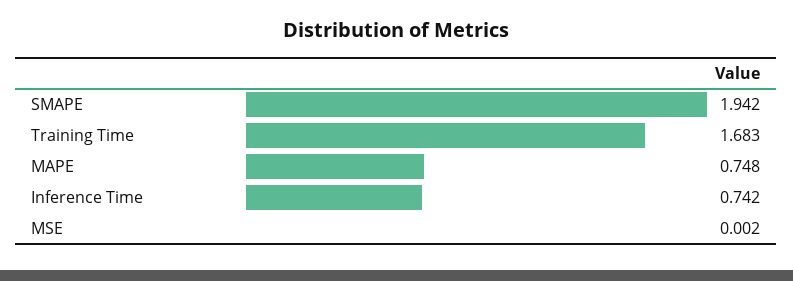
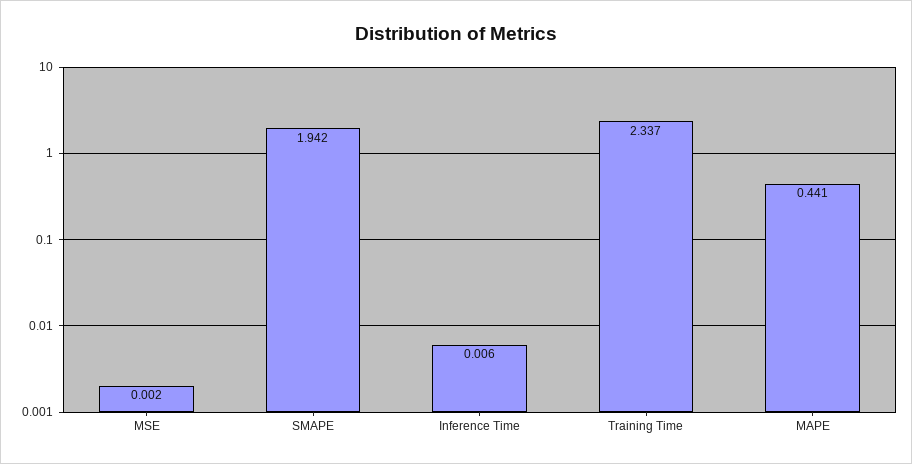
Training Time: 1.683 -> 2.337
MAPE: 0.748 -> 0.441
Inference Time: 0.742 -> 0.006

